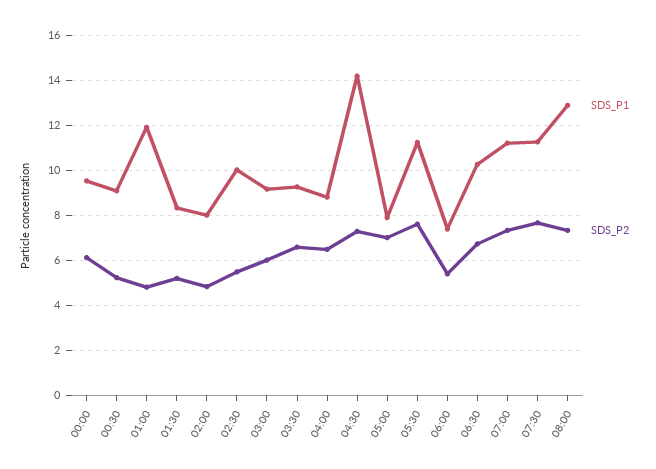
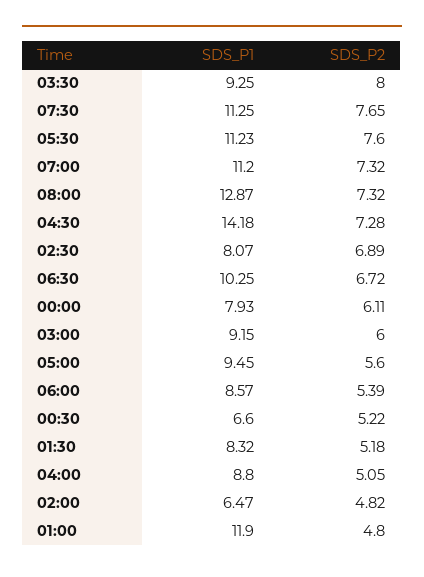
SDS_P1, 00:00: 9.5 -> 7.93
SDS_P1, 00:30: 9 -> 6.6
SDS_P1, 02:00: 8 -> 6.47
SDS_P1, 02:30: 10 -> 8.07
SDS_P2, 02:30: 5.5 -> 6.89
SDS_P2, 03:30: 6.5 -> 8
SDS_P2, 04:00: 6.5 -> 5.05
SDS_P1, 05:00: 8 -> 9.45
SDS_P2, 05:00: 7 -> 5.6
SDS_P1, 06:00: 7.5 -> 8.57

